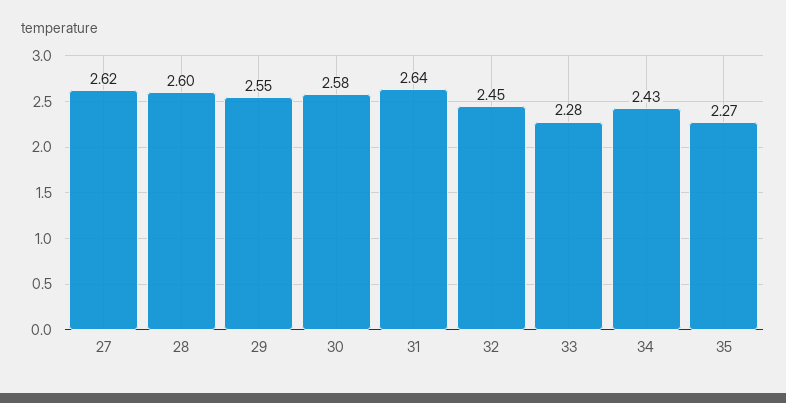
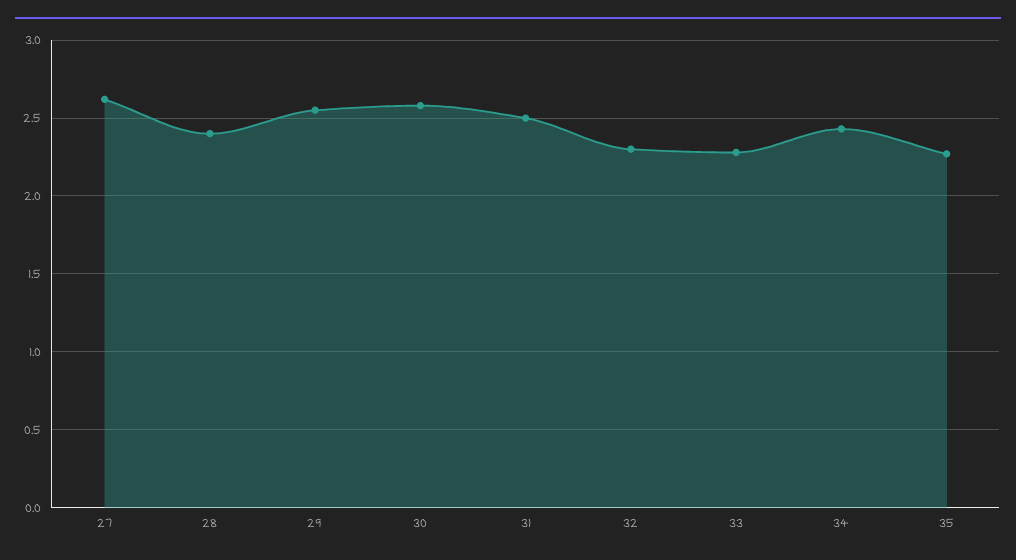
28: 2.6 -> 2.4
31: 2.64 -> 2.5
32: 2.45 -> 2.3

